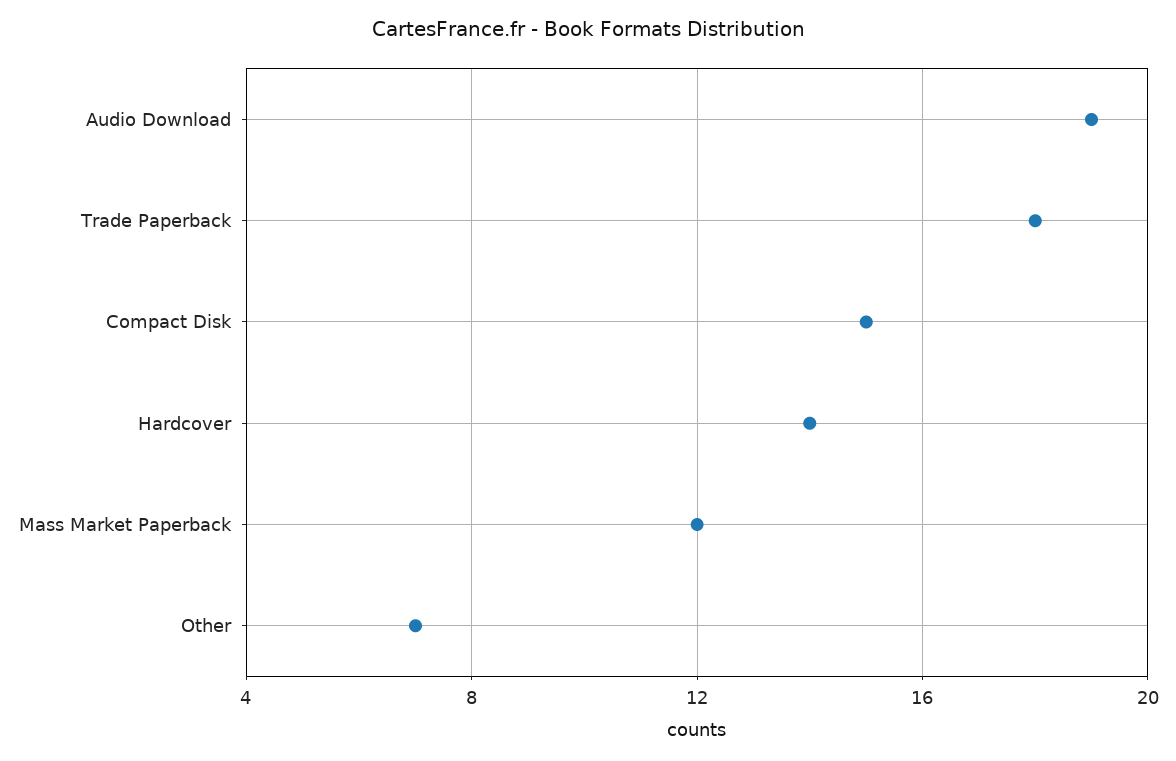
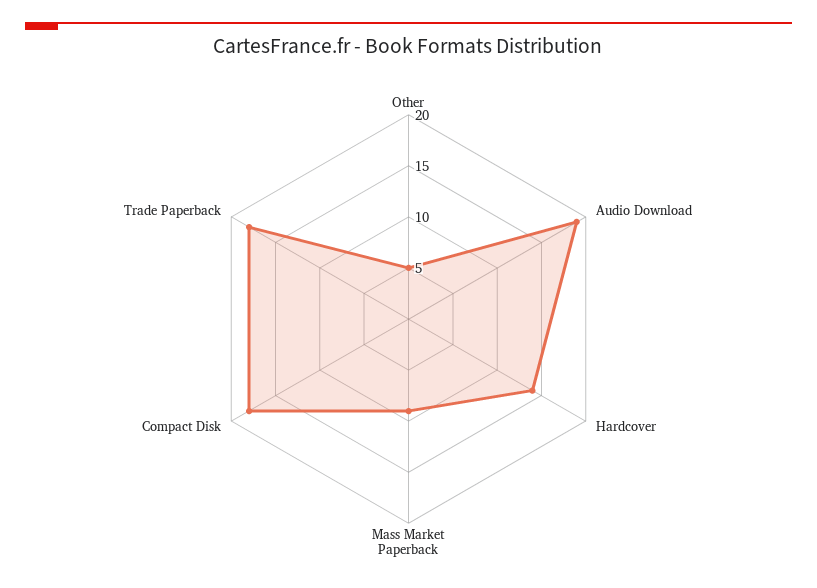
Compact Disk: 15 -> 18
Mass Market Paperback: 12 -> 9
Other: 7 -> 5

